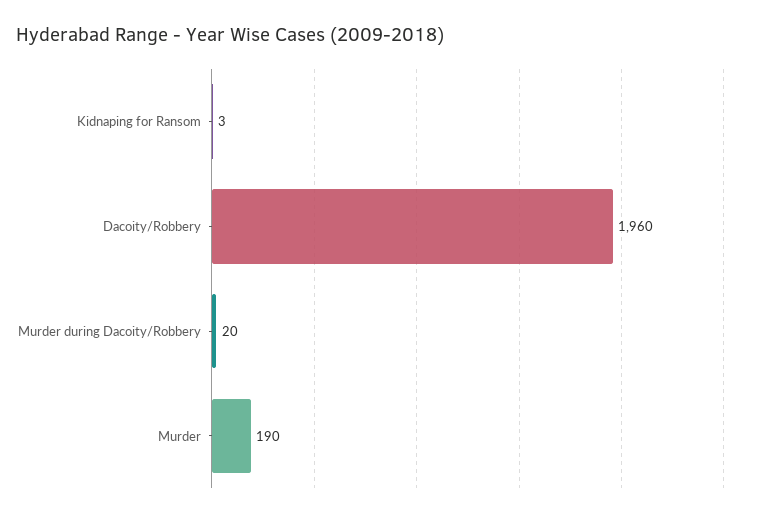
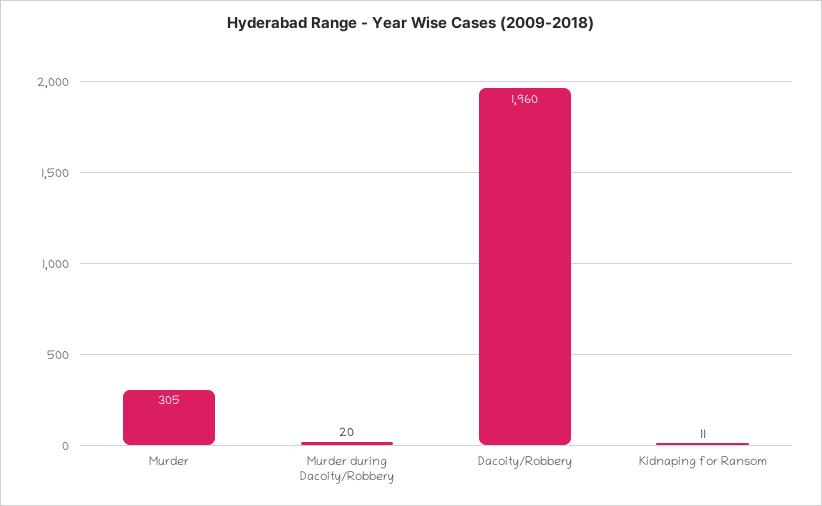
Kidnaping for Ransom: 3 -> 11
Murder: 190 -> 305

